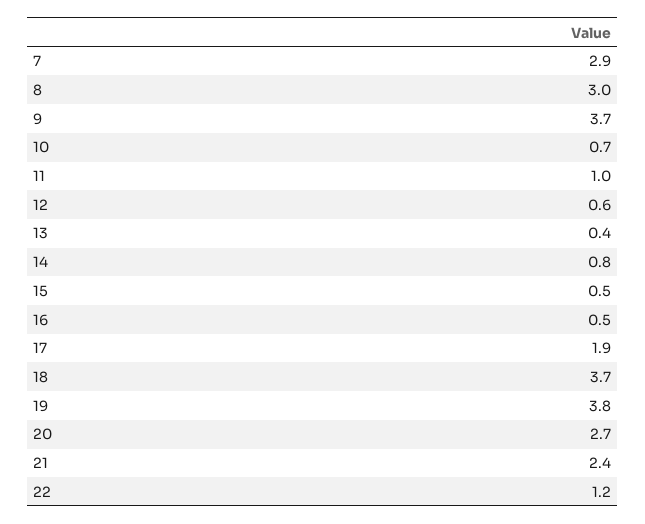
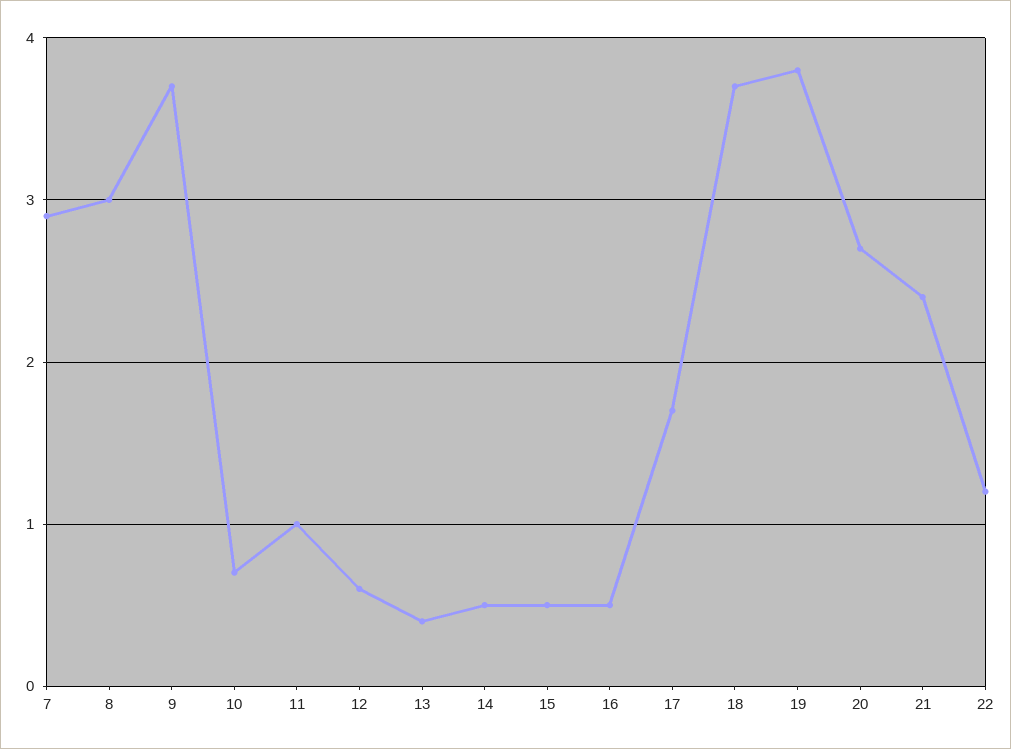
14: 0.8 -> 0.5
17: 1.9 -> 1.7

